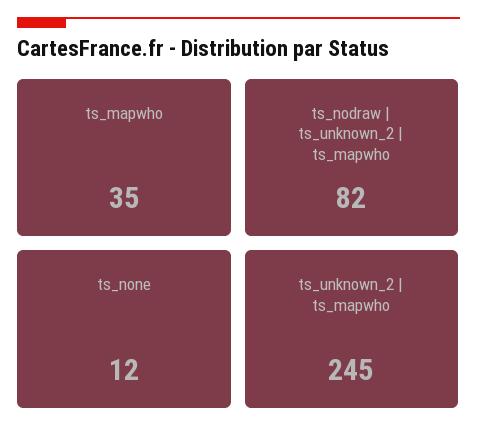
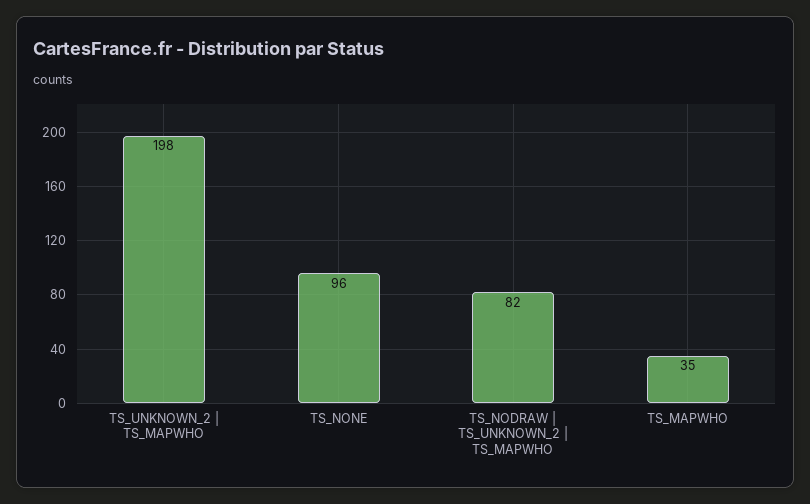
ts_none: 12 -> 96
ts_unknown_2 | ts_mapwho: 245 -> 198

